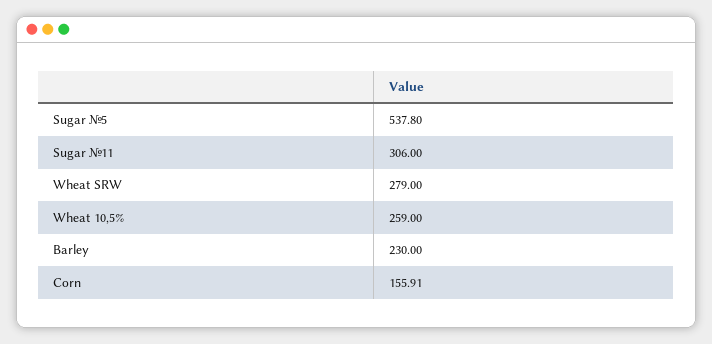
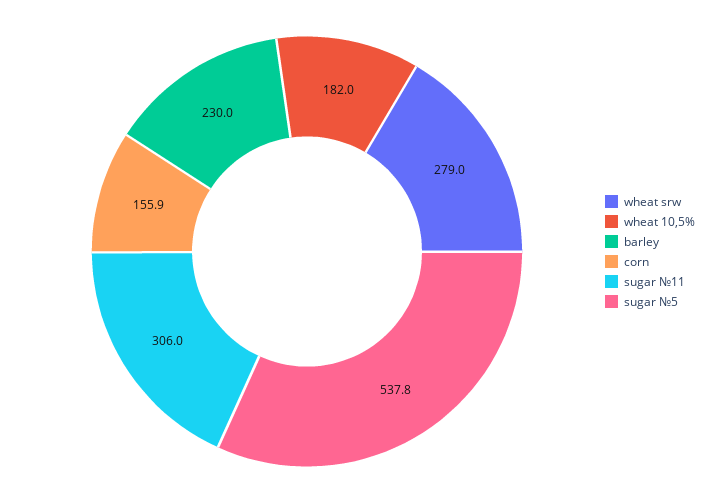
Wheat 10,5%: 259 -> 182

